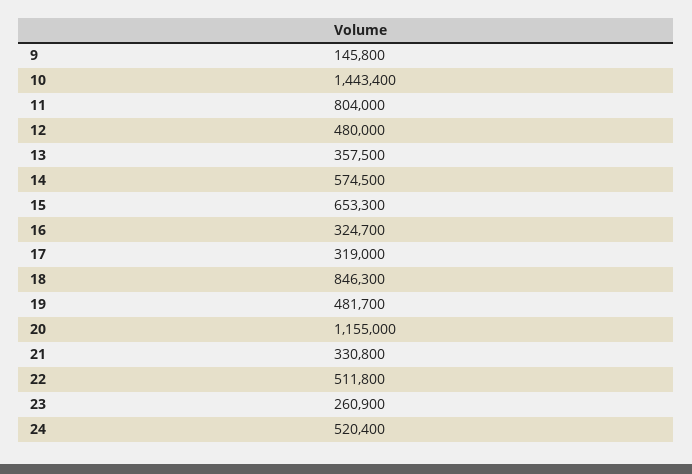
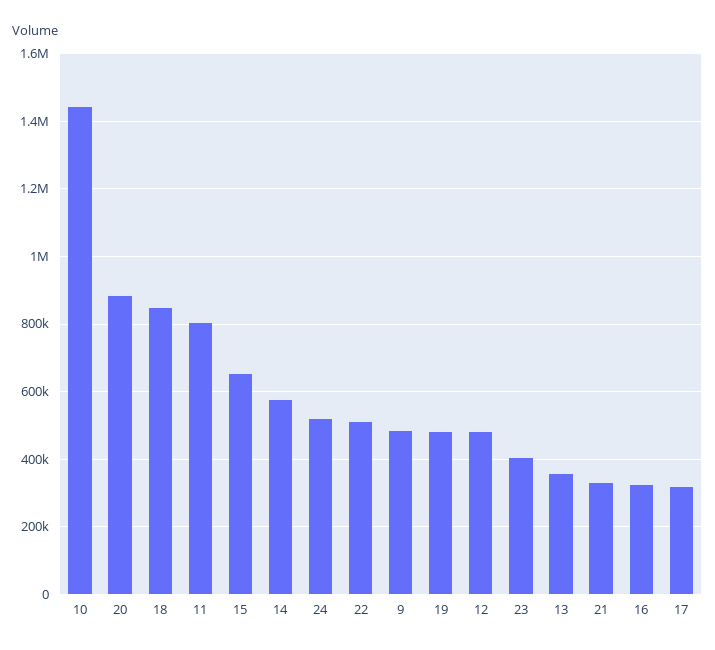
9: 145800 -> 480000
20: 1155000 -> 880000
23: 260900 -> 400000

